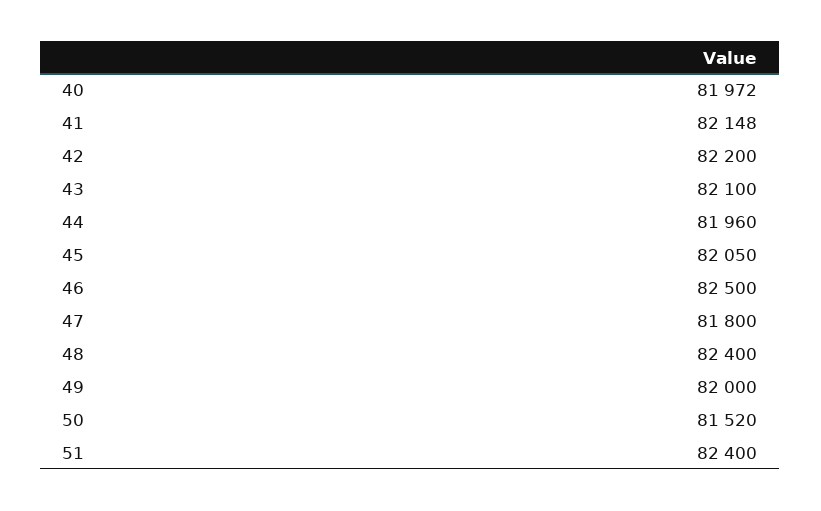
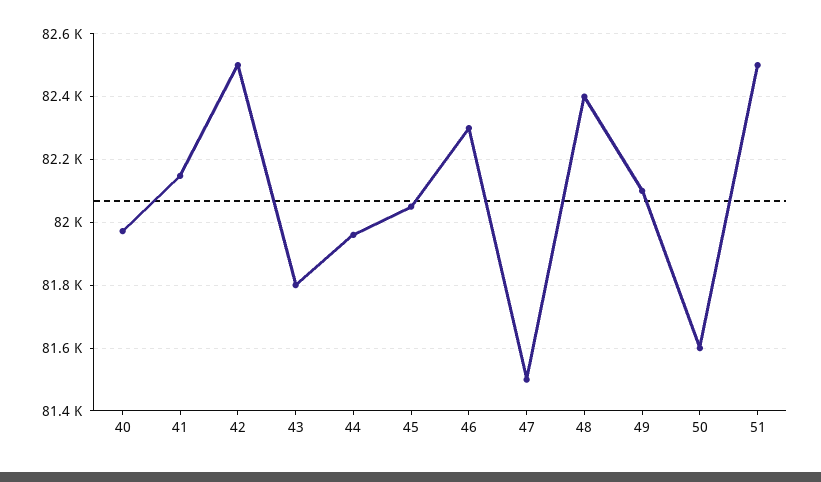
42: 82200 -> 82500
43: 82100 -> 81800
46: 82500 -> 82300
47: 81800 -> 81500
49: 82000 -> 82100
50: 81520 -> 81600
51: 82400 -> 82500

